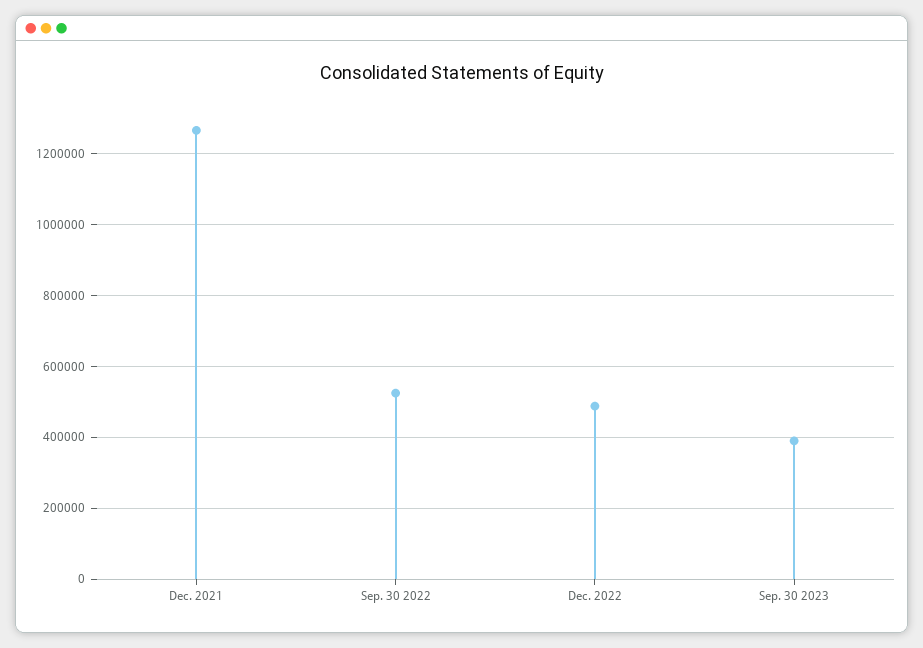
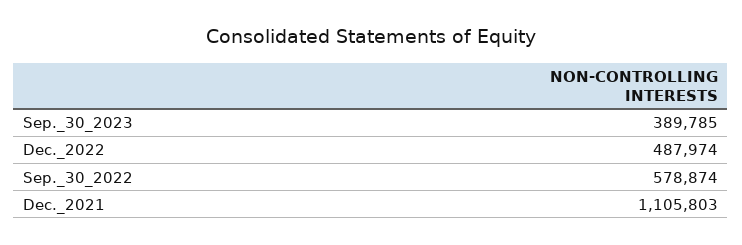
Dec. 2021: 1260000 -> 1105803
Sep. 30 2022: 520000 -> 578874

